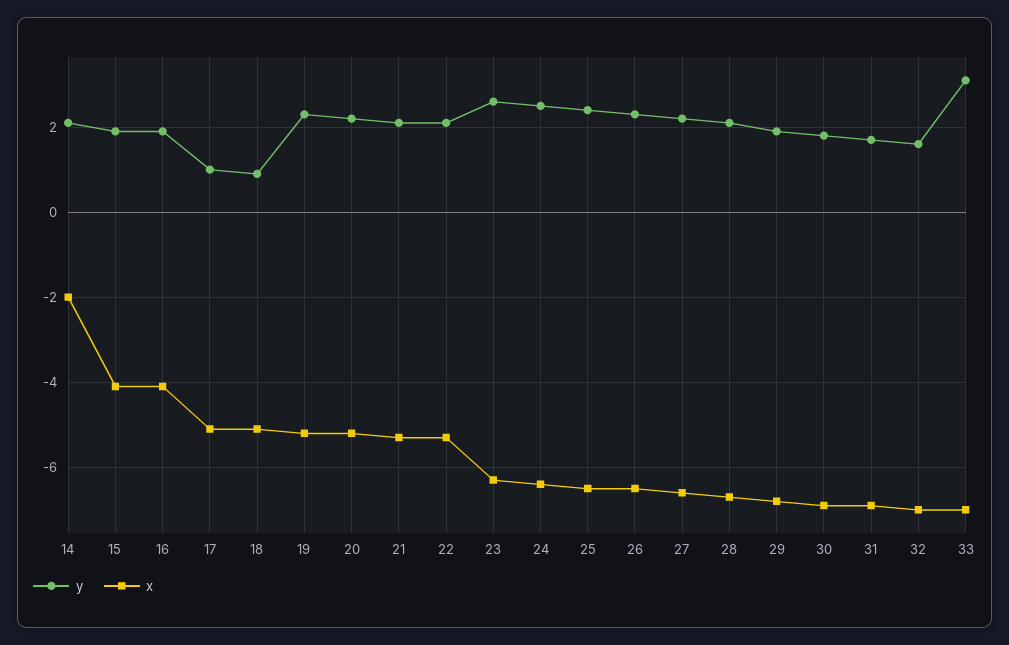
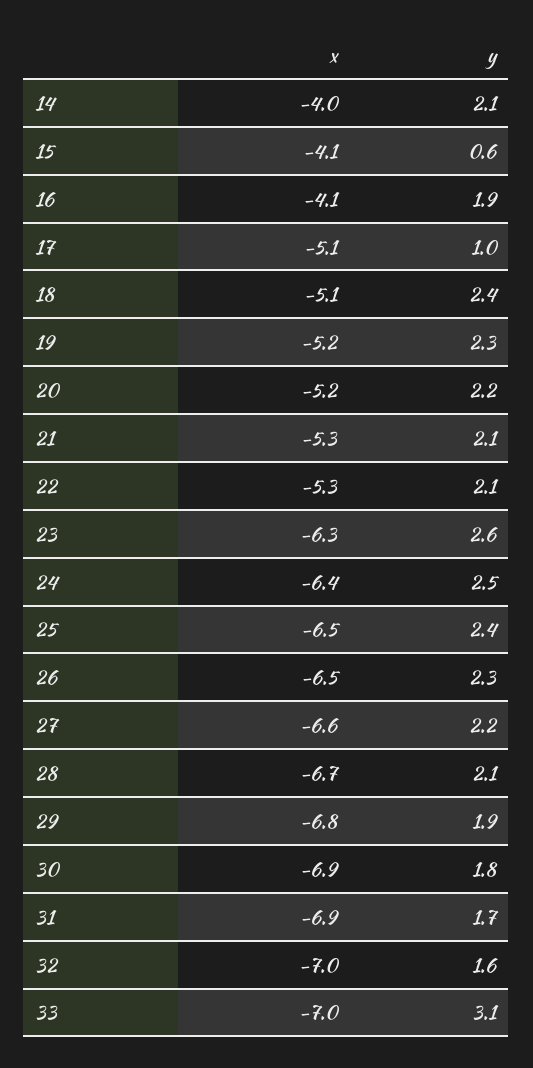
x, 14: -2 -> -4
y, 15: 2 -> 0.6
y, 18: 1 -> 2.4

